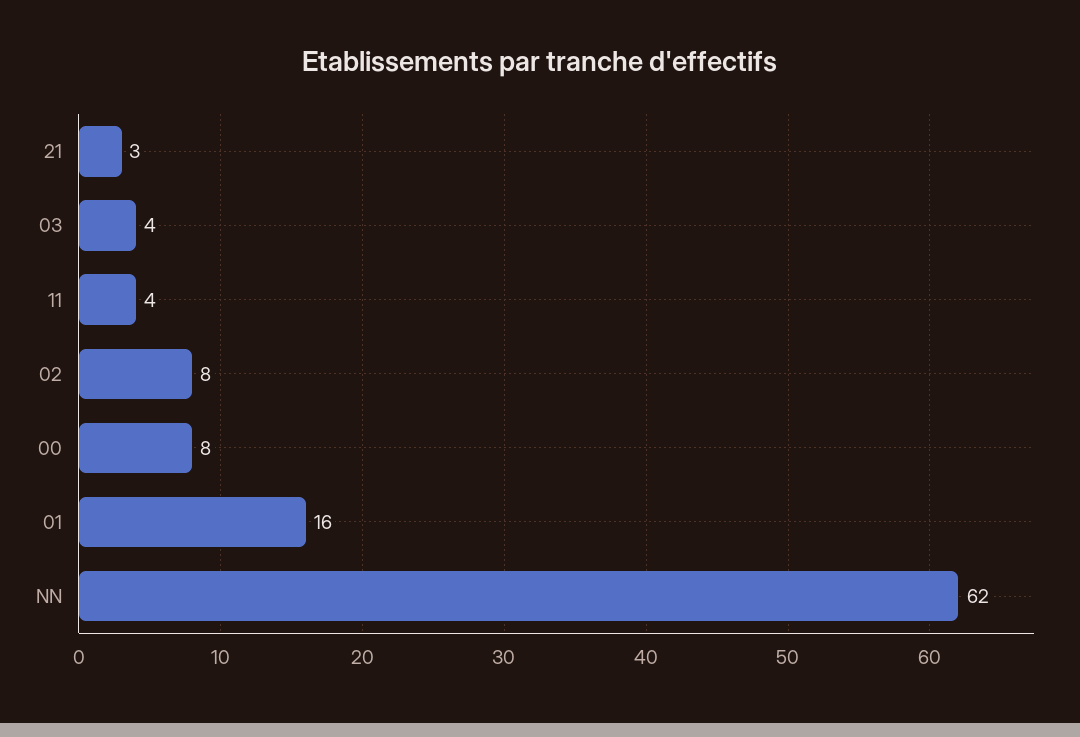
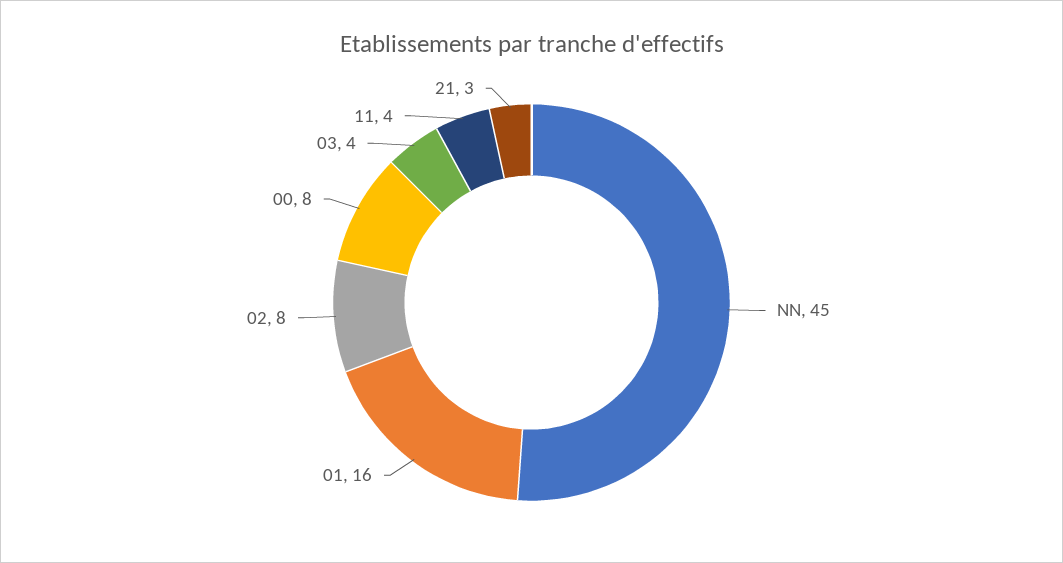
NN: 62 -> 45

